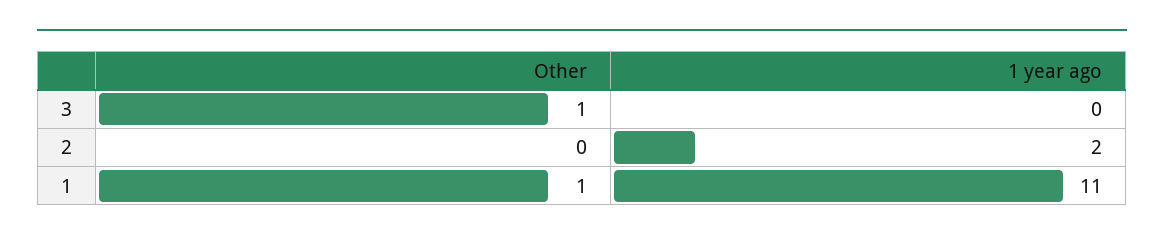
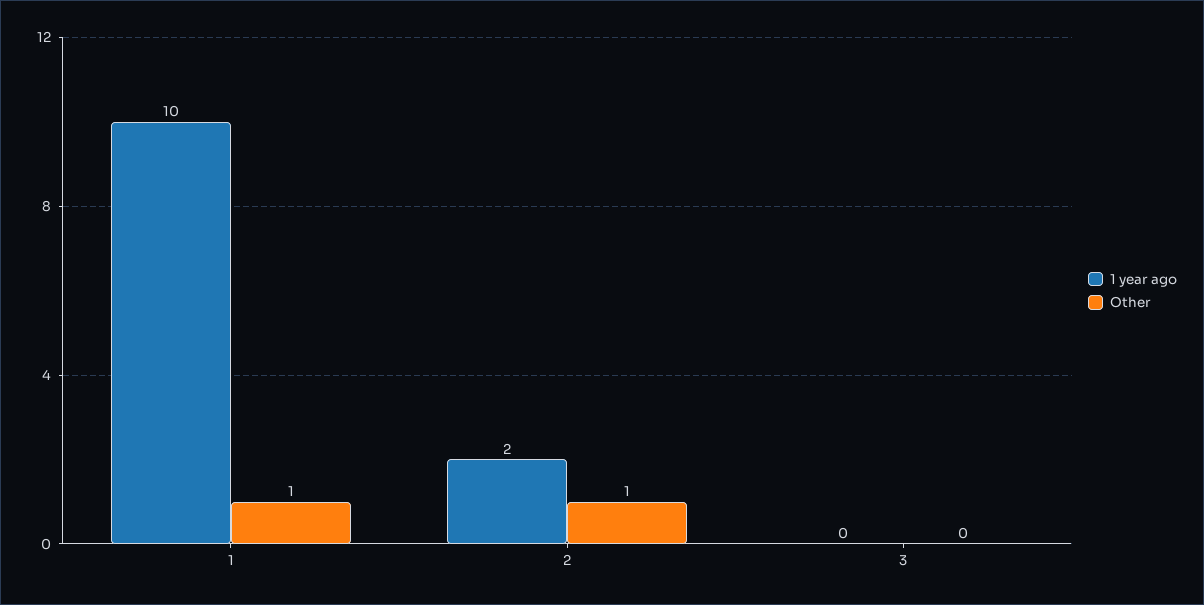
Other, 3: 1 -> 0
Other, 2: 0 -> 1
1 year ago, 1: 11 -> 10

